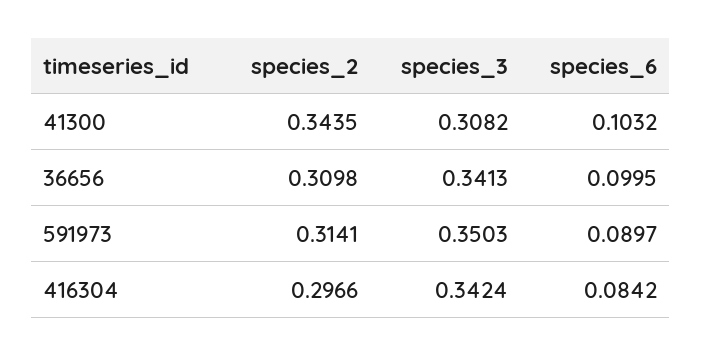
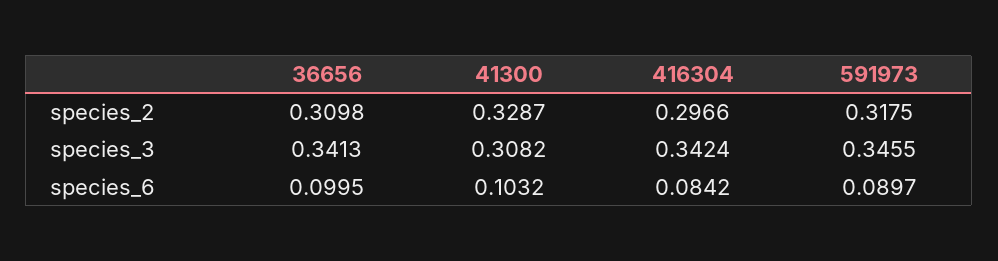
species_2, 41300: 0.3435 -> 0.3287
species_2, 591973: 0.3141 -> 0.3175
species_3, 591973: 0.3503 -> 0.3455

